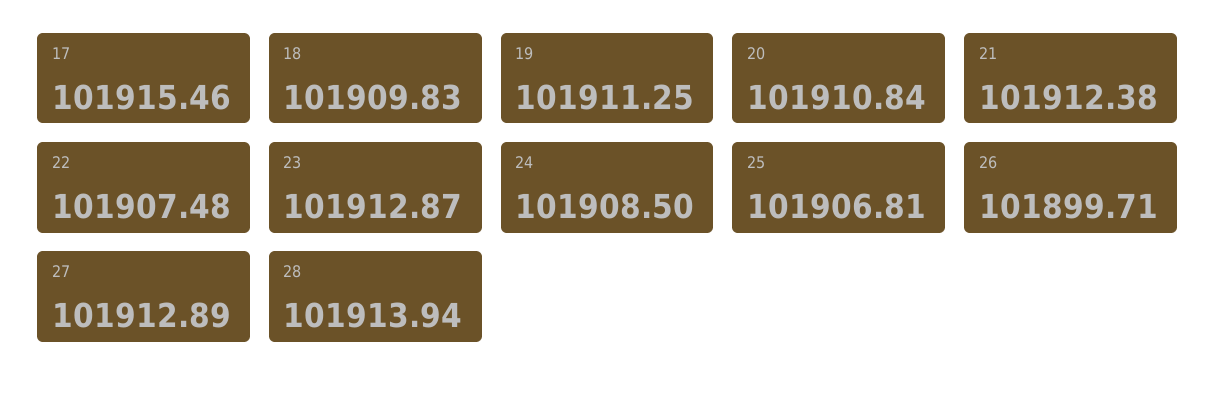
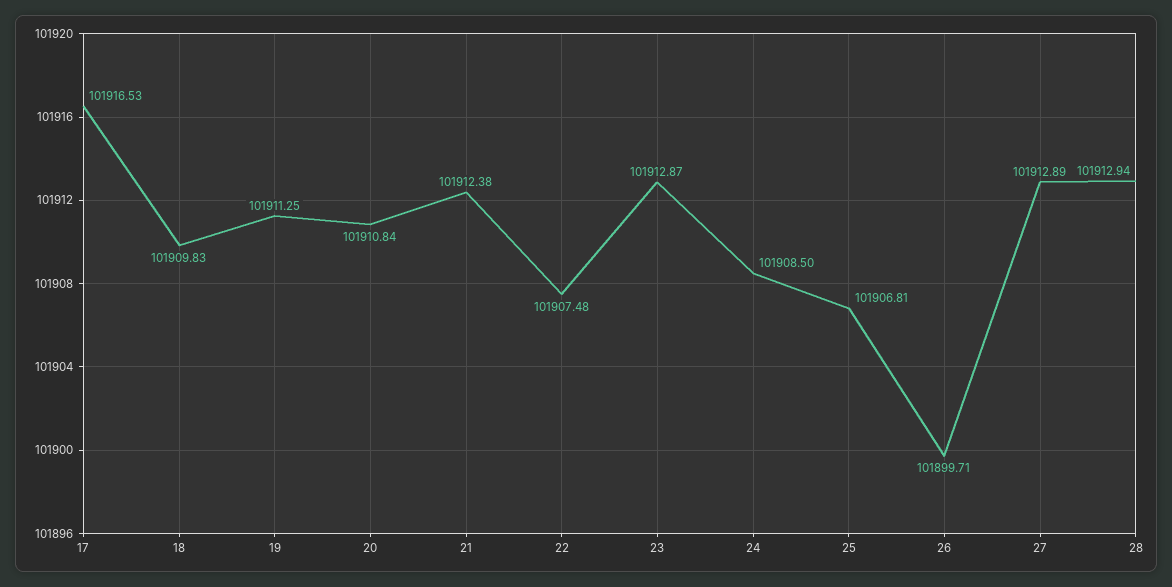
17: 101915.46 -> 101916.53
28: 101913.94 -> 101912.94

